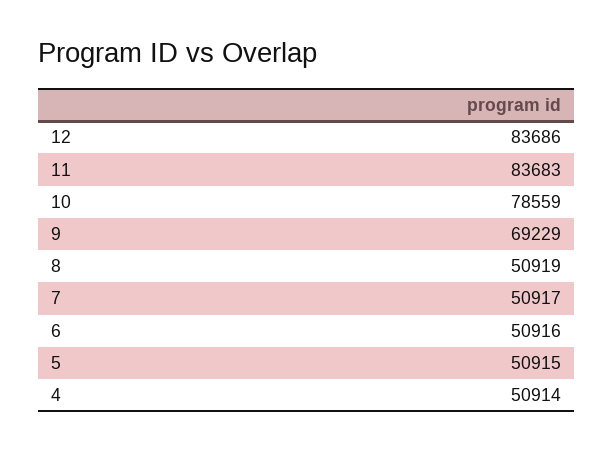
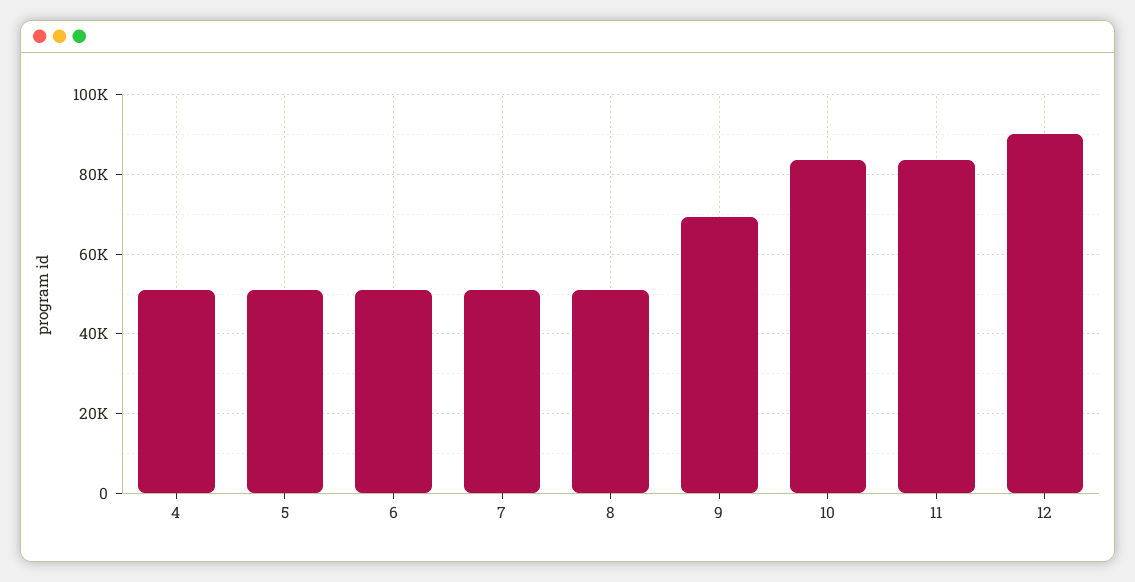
12: 83686 -> 90000
10: 78559 -> 84000

